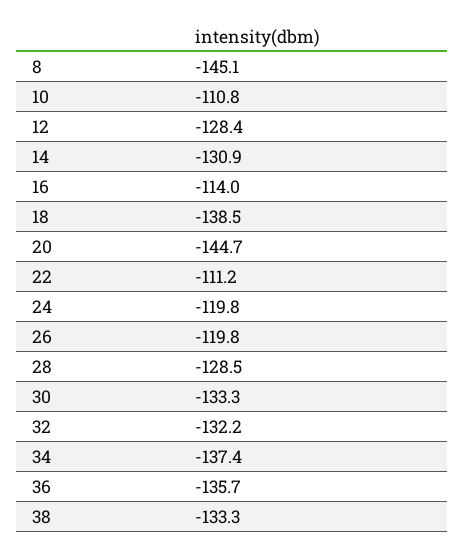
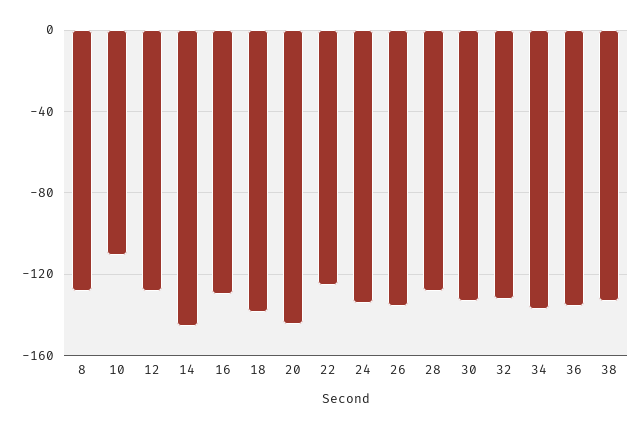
8: -145.1 -> -130
14: -130.9 -> -145
16: -114 -> -130
22: -111.2 -> -125
24: -119.8 -> -135
26: -119.8 -> -135

